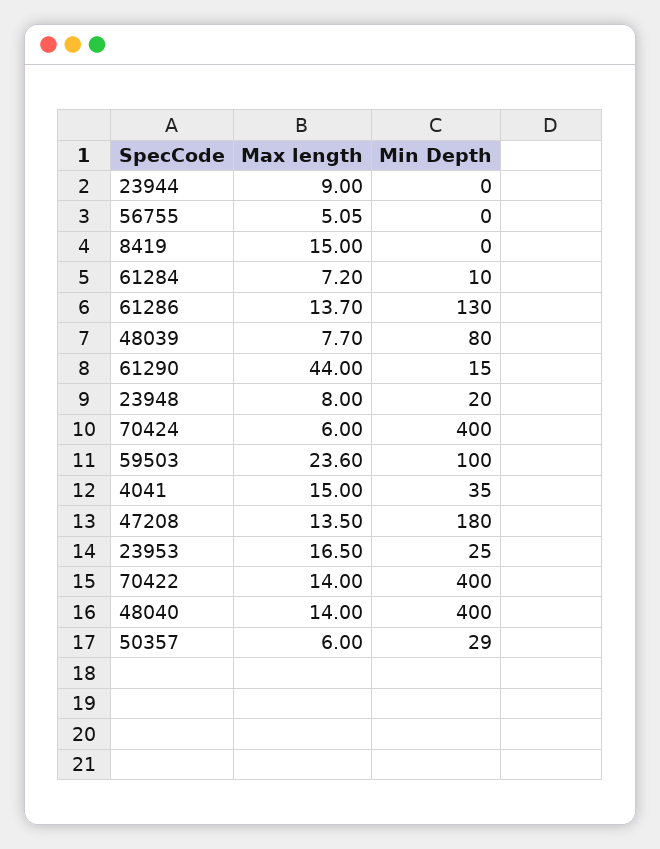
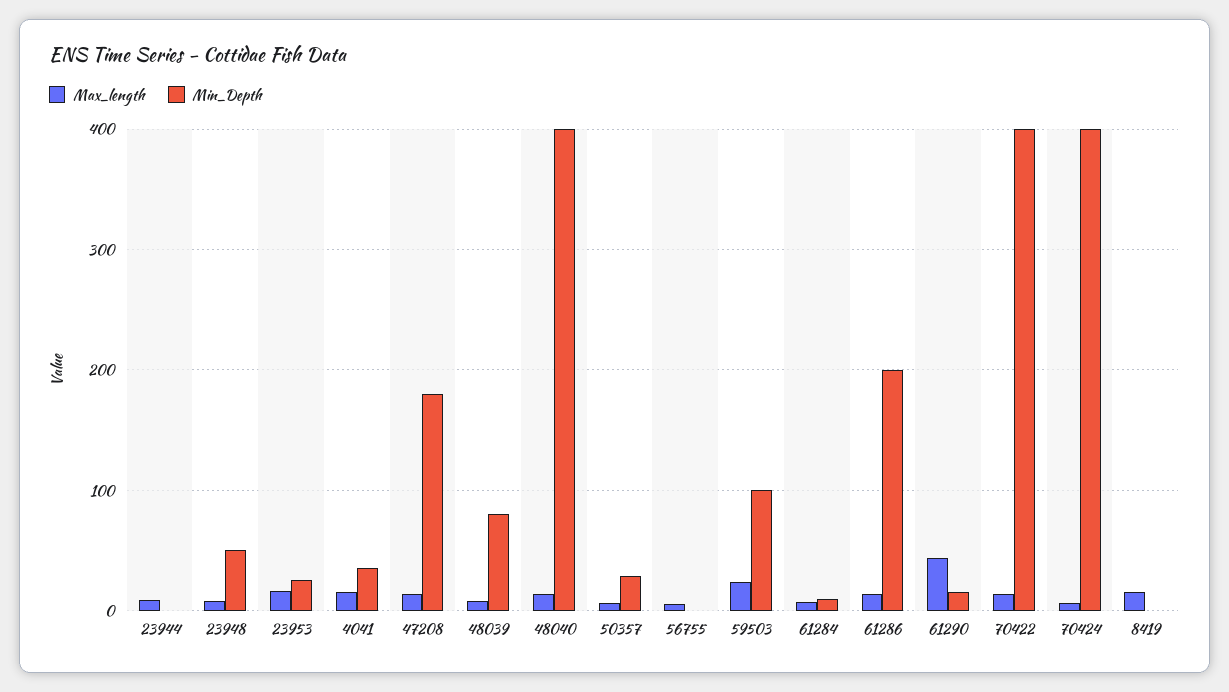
Min Depth, 61286: 130 -> 200
Min Depth, 23948: 20 -> 50

